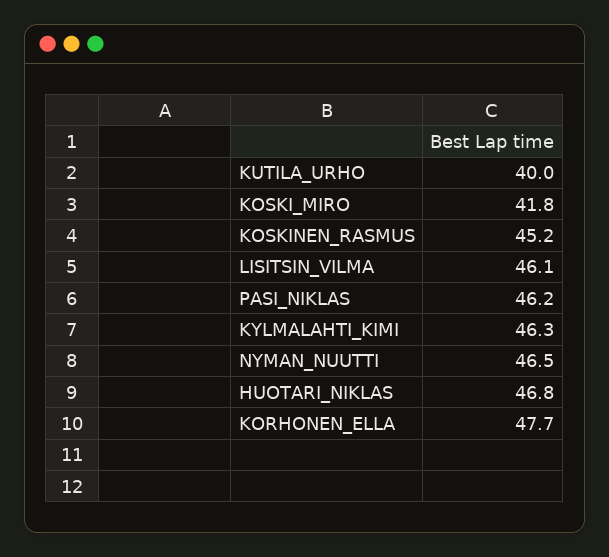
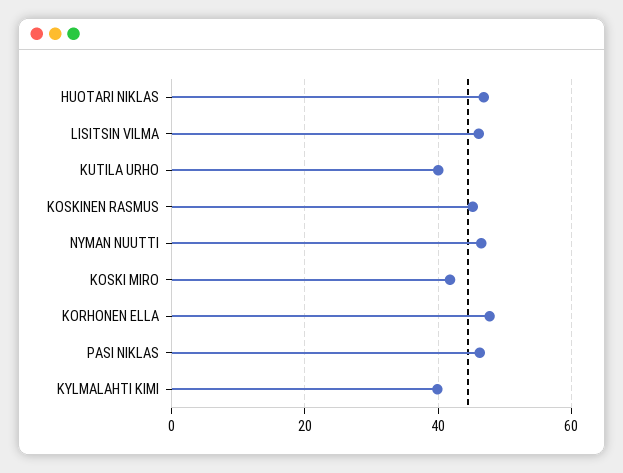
KYLMALAHTI_KIMI: 46.3 -> 40

